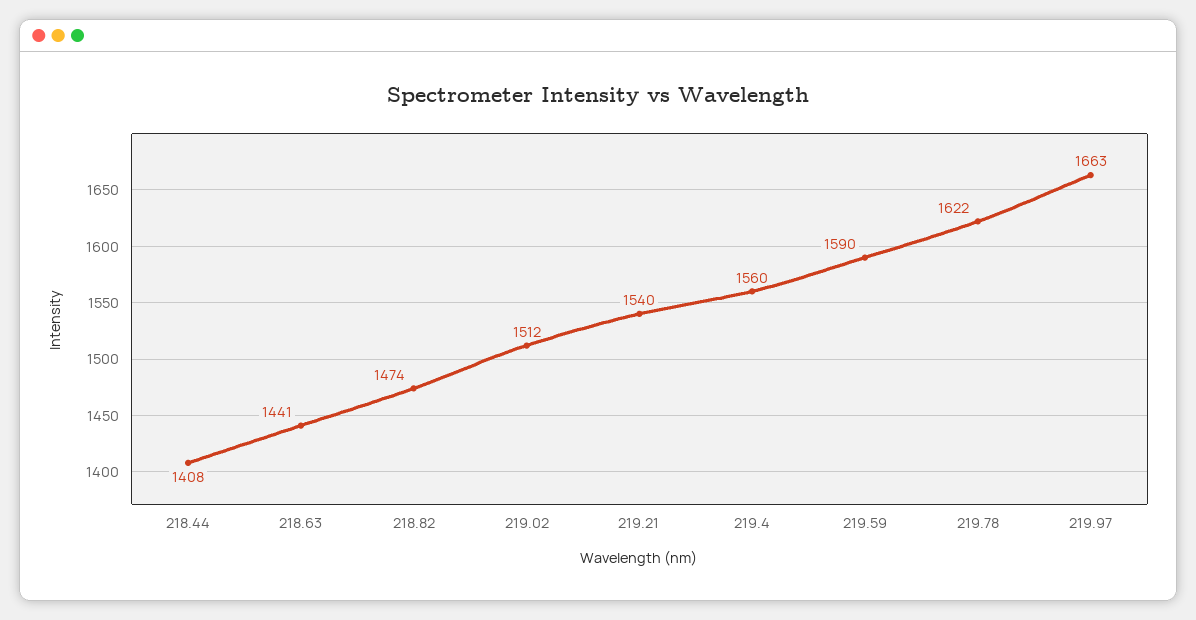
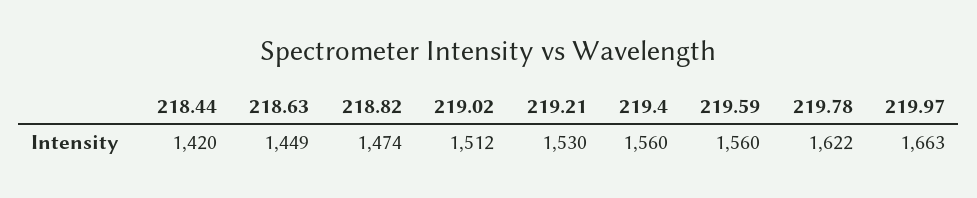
218.44: 1408 -> 1420
218.63: 1441 -> 1449
219.21: 1540 -> 1530
219.59: 1590 -> 1560

